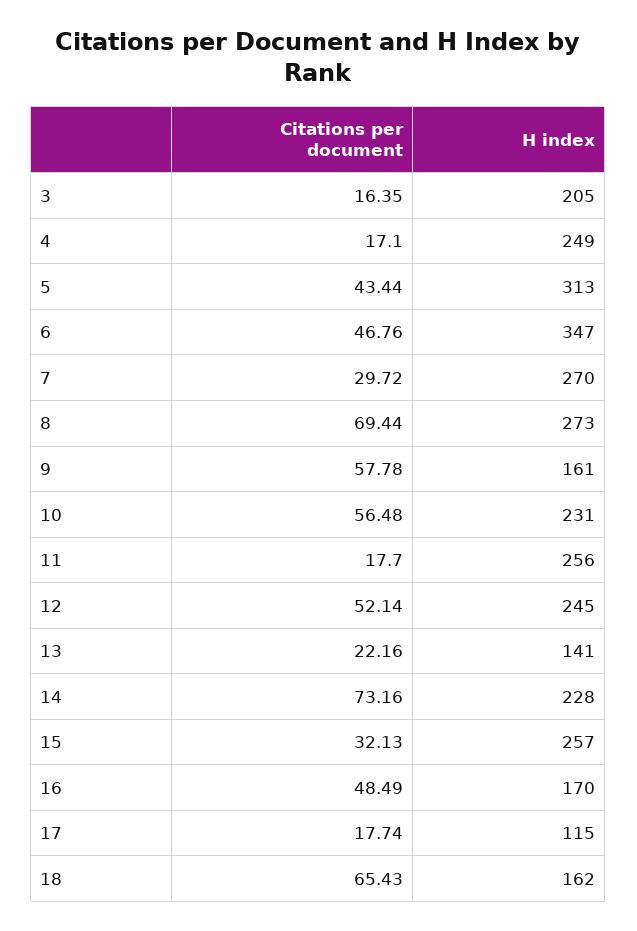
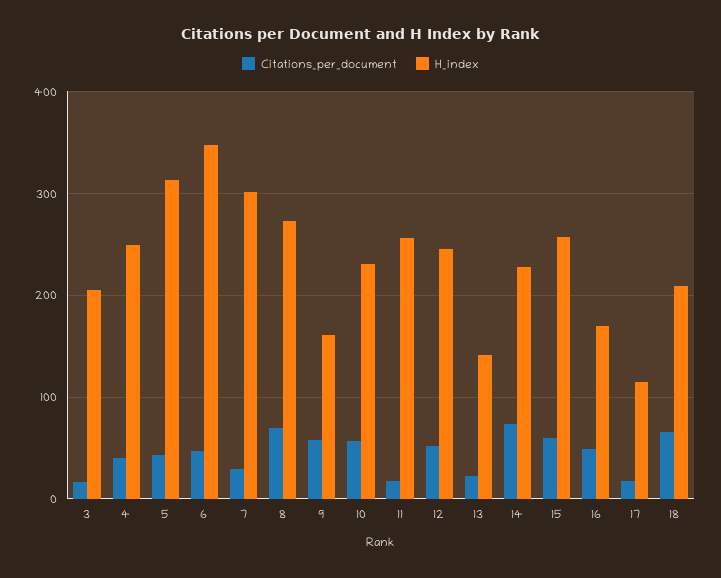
Citations per document, 4: 17.1 -> 40
H index, 7: 270 -> 300
Citations per document, 15: 32.13 -> 60
H index, 18: 162 -> 210

